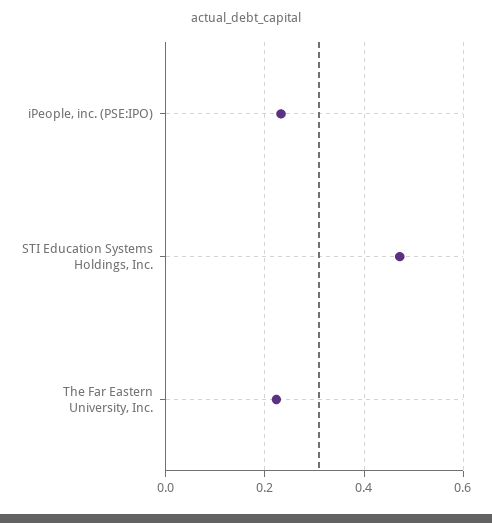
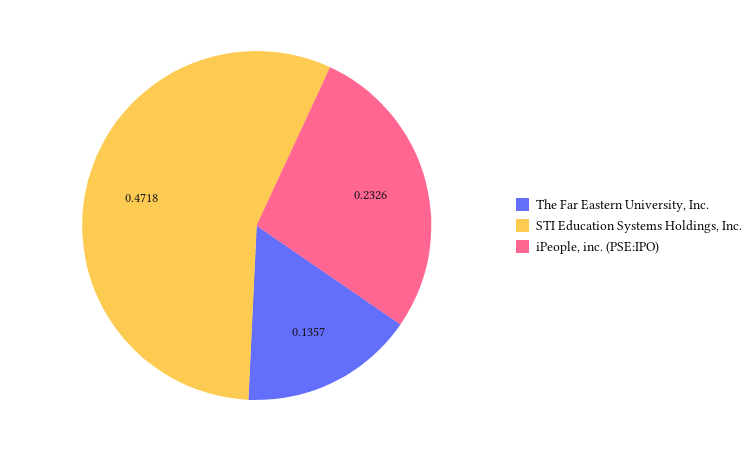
The Far Eastern University, Inc.: 0.22 -> 0.1357

